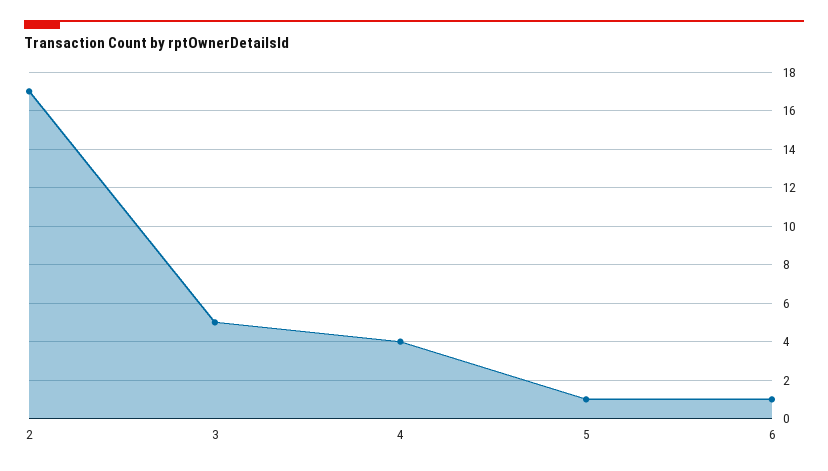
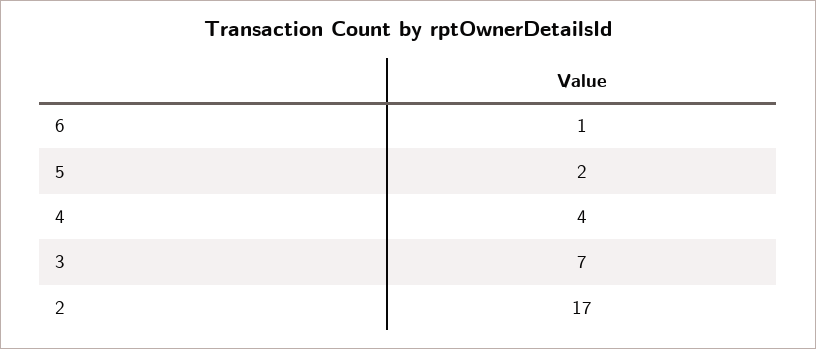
3: 5 -> 7
5: 1 -> 2

